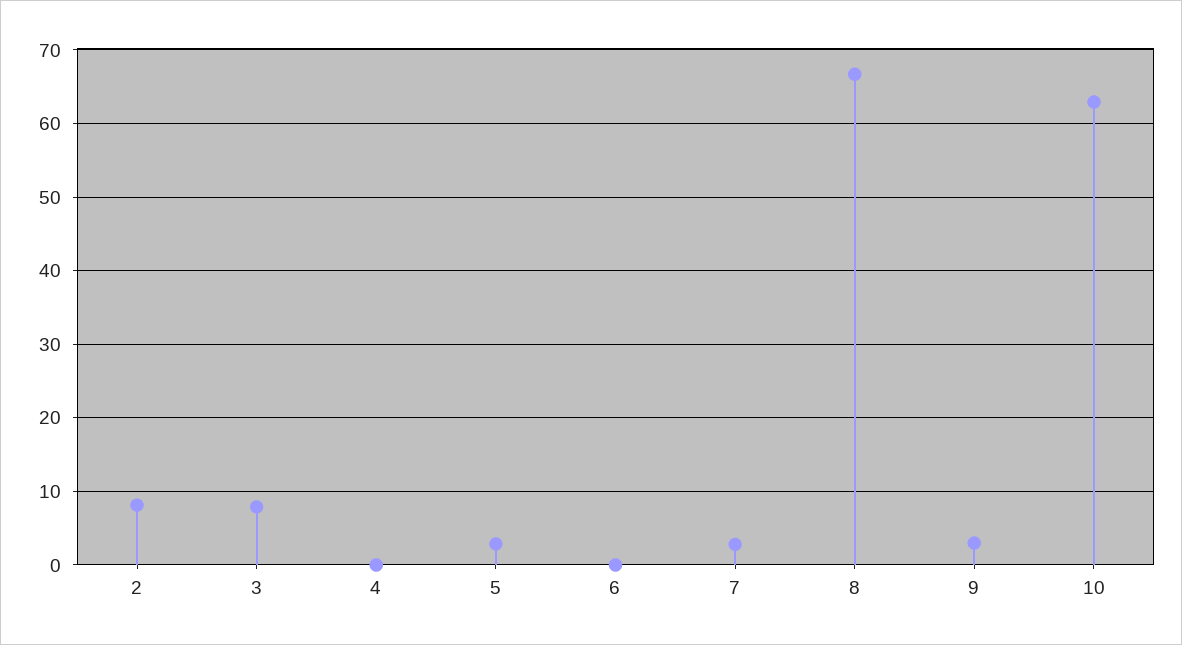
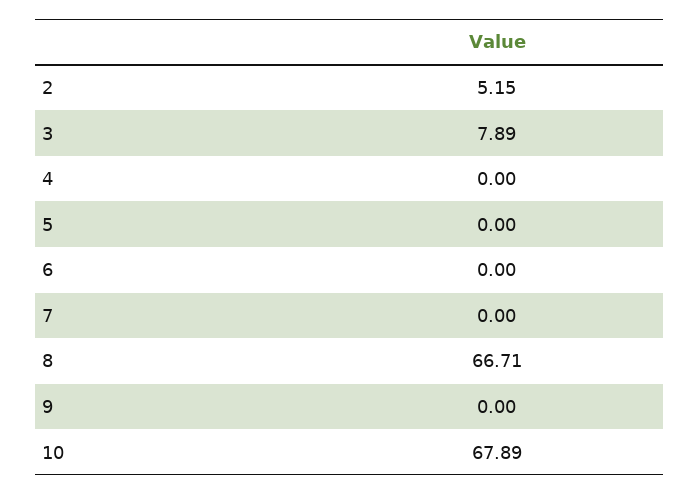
2: 8 -> 5.15
5: 3 -> 0
7: 3 -> 0
9: 3 -> 0
10: 63 -> 67.89

